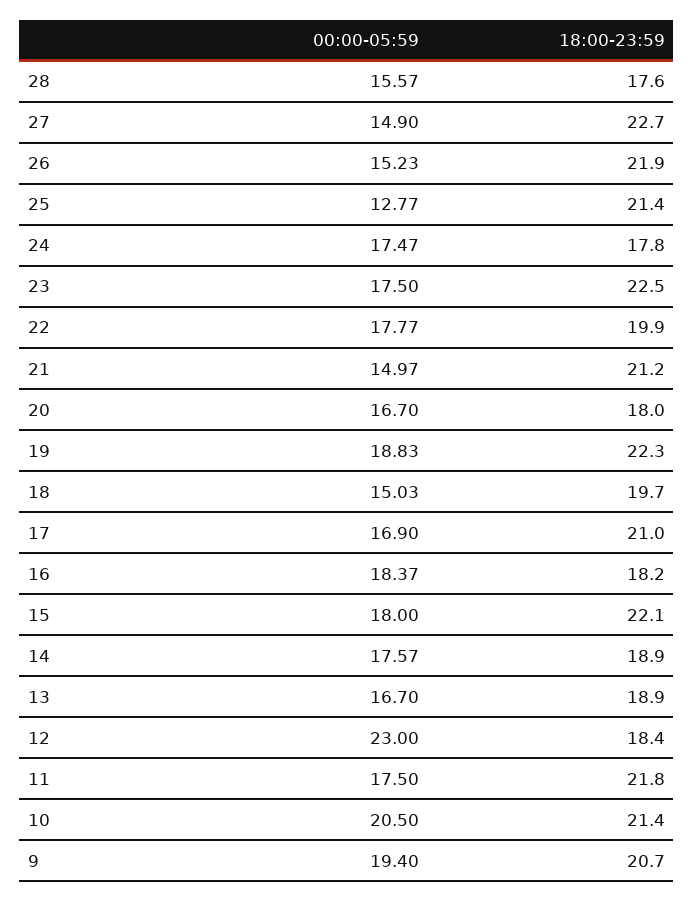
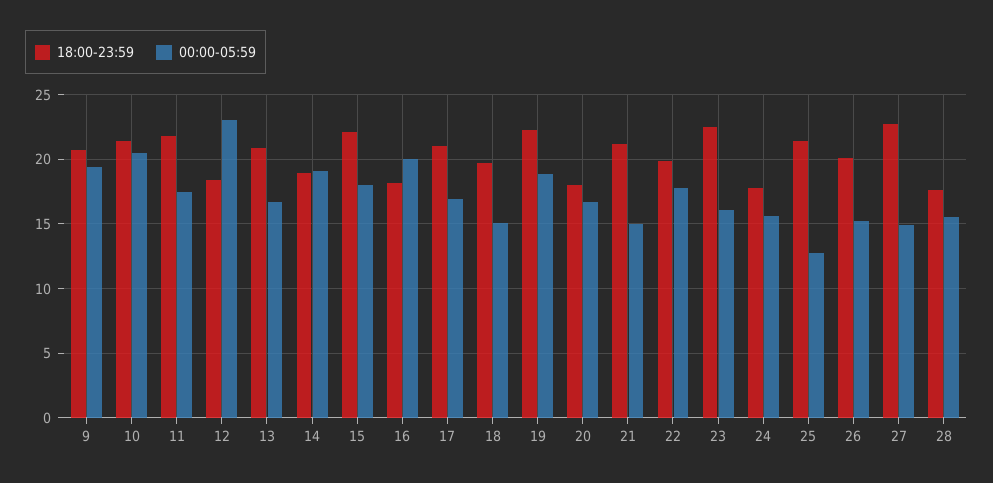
18:00-23:59, 26: 21.9 -> 20
00:00-05:59, 24: 17.47 -> 15.5
00:00-05:59, 23: 17.5 -> 16
00:00-05:59, 16: 18.37 -> 20
00:00-05:59, 14: 17.57 -> 19
18:00-23:59, 13: 18.9 -> 21

